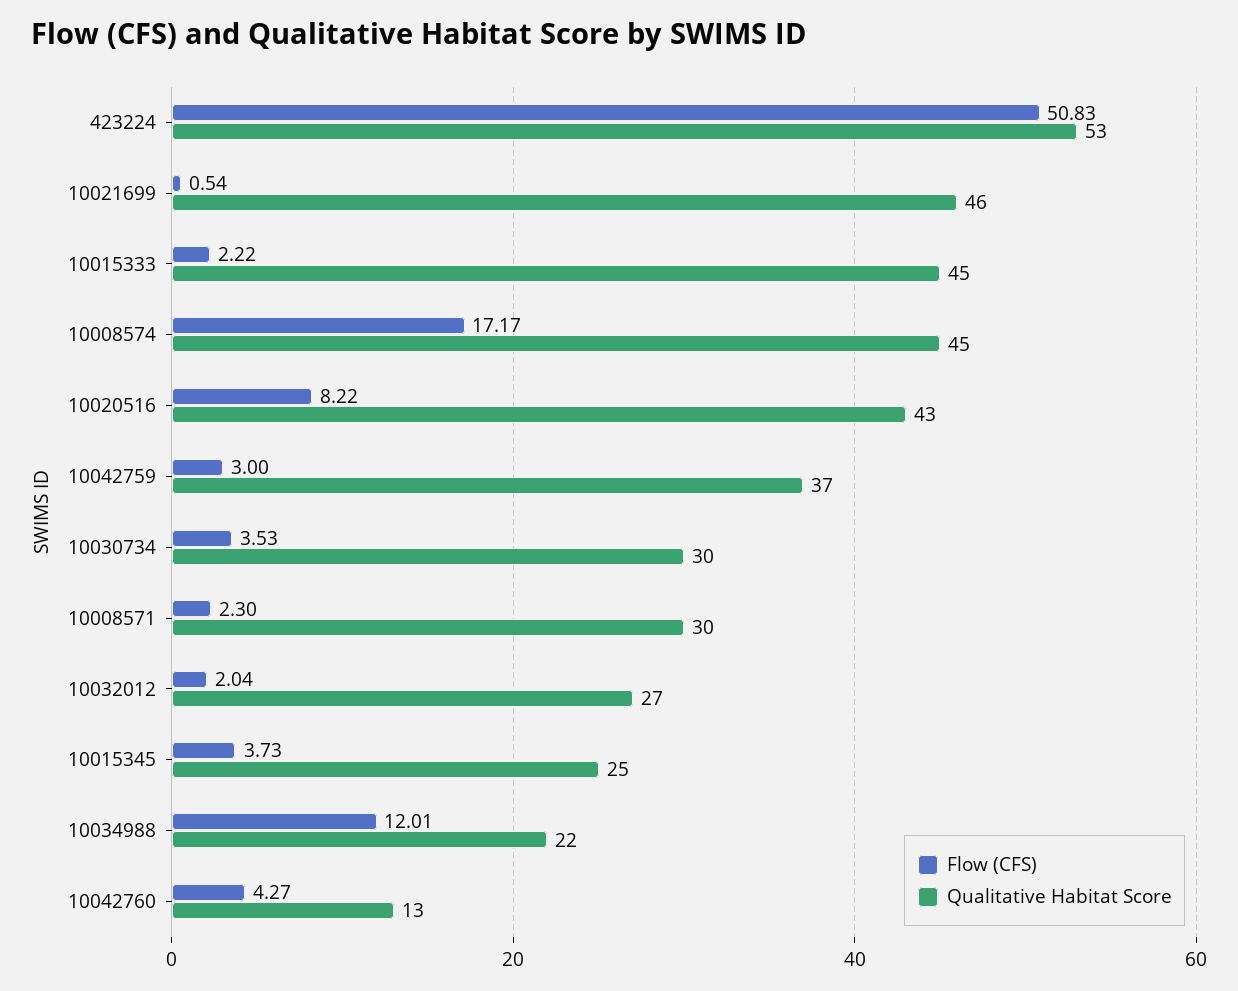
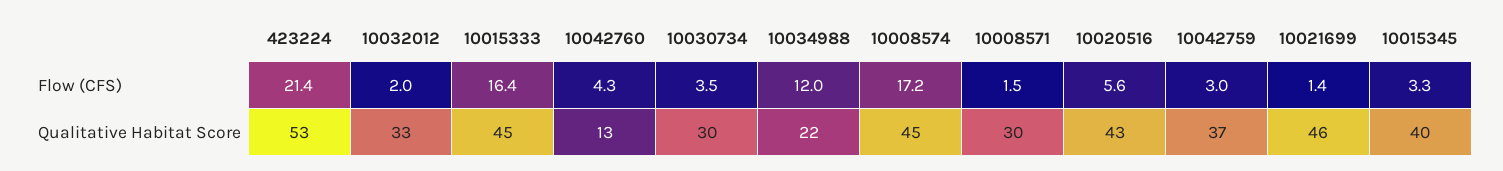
Flow (CFS), 423224: 50.83 -> 21.4
Flow (CFS), 10021699: 0.54 -> 1.4
Flow (CFS), 10015333: 2.22 -> 16.4
Flow (CFS), 10020516: 8.22 -> 5.6
Flow (CFS), 10008571: 2.3 -> 1.5
Qualitative Habitat Score, 10032012: 27 -> 33
Flow (CFS), 10015345: 3.73 -> 3.3
Qualitative Habitat Score, 10015345: 25 -> 40

